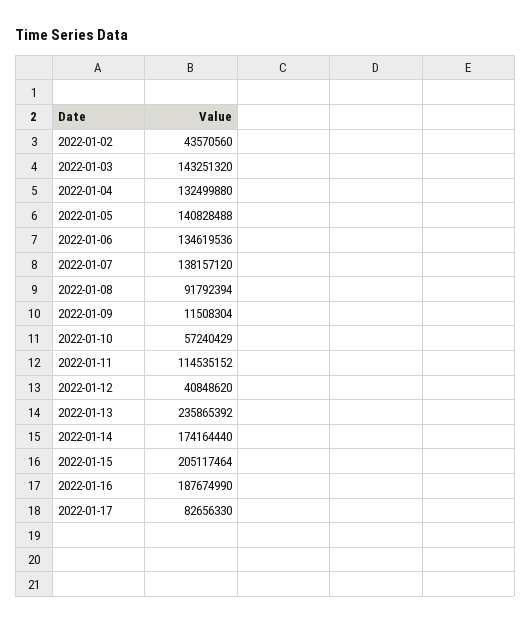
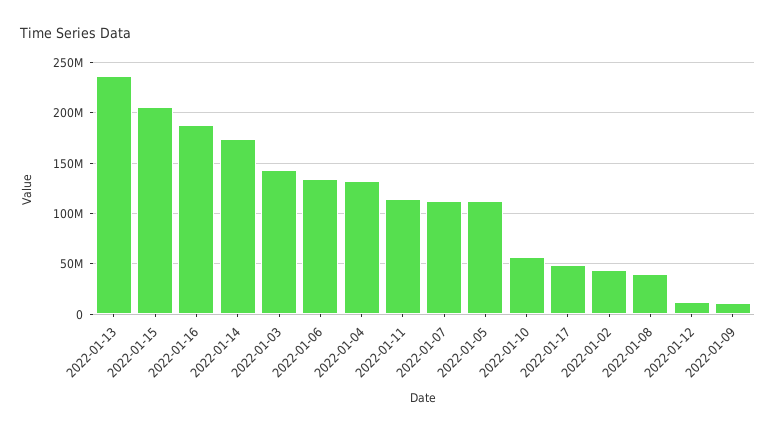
2022-01-05: 140828488 -> 110000000
2022-01-07: 138157120 -> 110000000
2022-01-08: 91792394 -> 40000000
2022-01-12: 40848620 -> 10000000
2022-01-17: 82656330 -> 50000000

